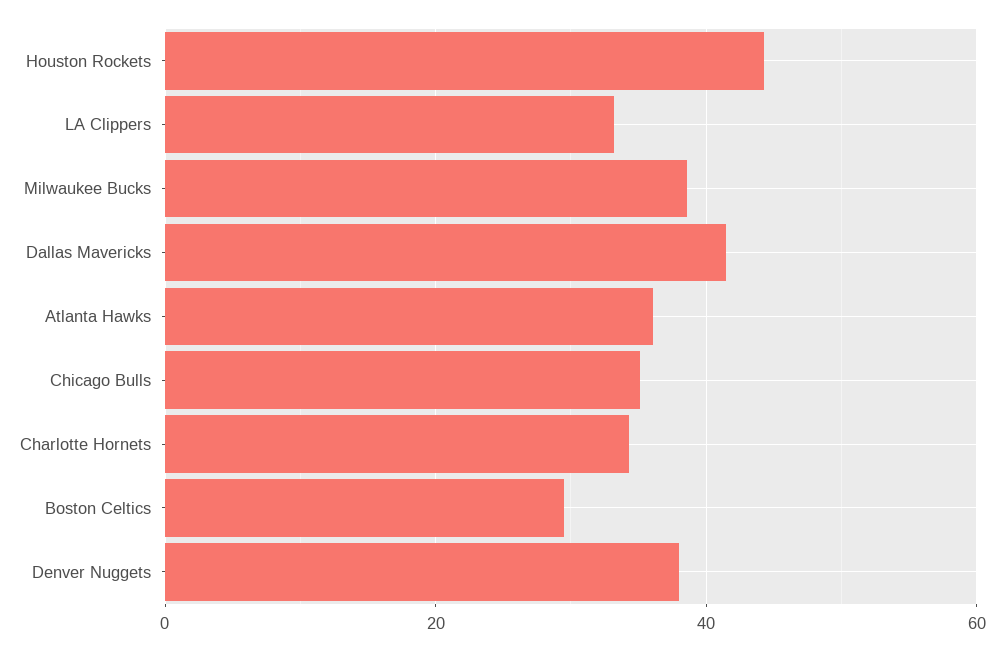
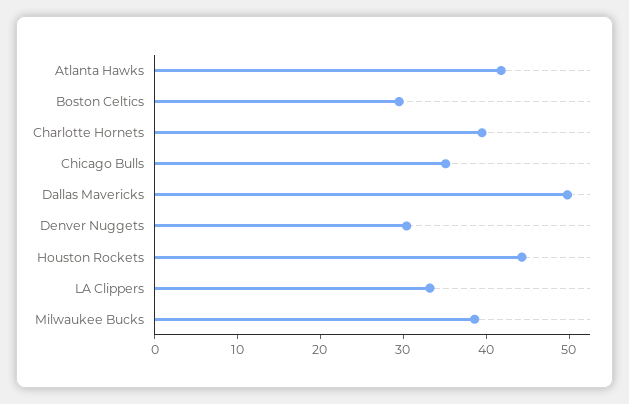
Dallas Mavericks: 42 -> 50
Atlanta Hawks: 36 -> 42
Charlotte Hornets: 34 -> 40
Denver Nuggets: 38 -> 30

